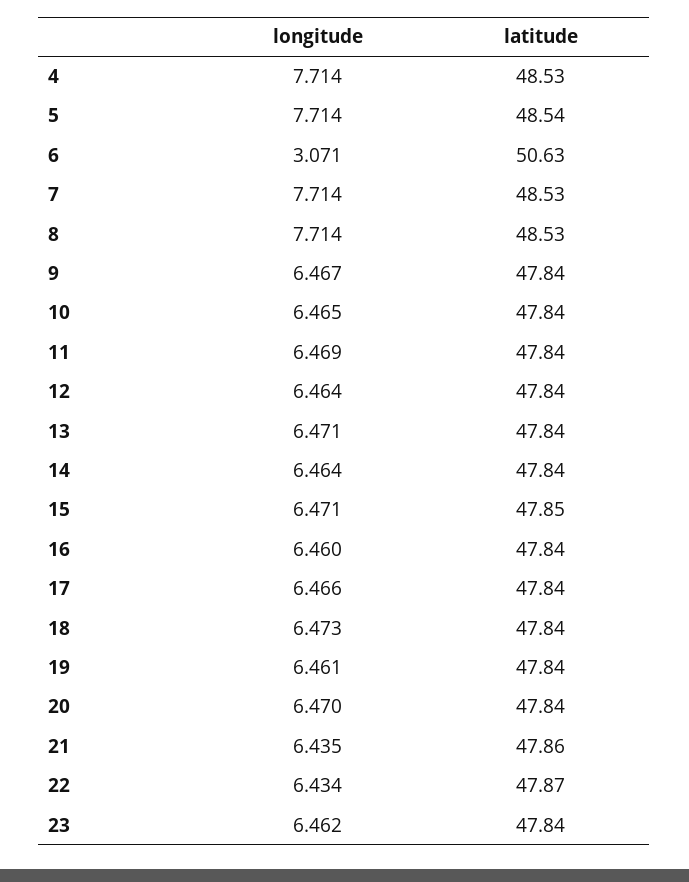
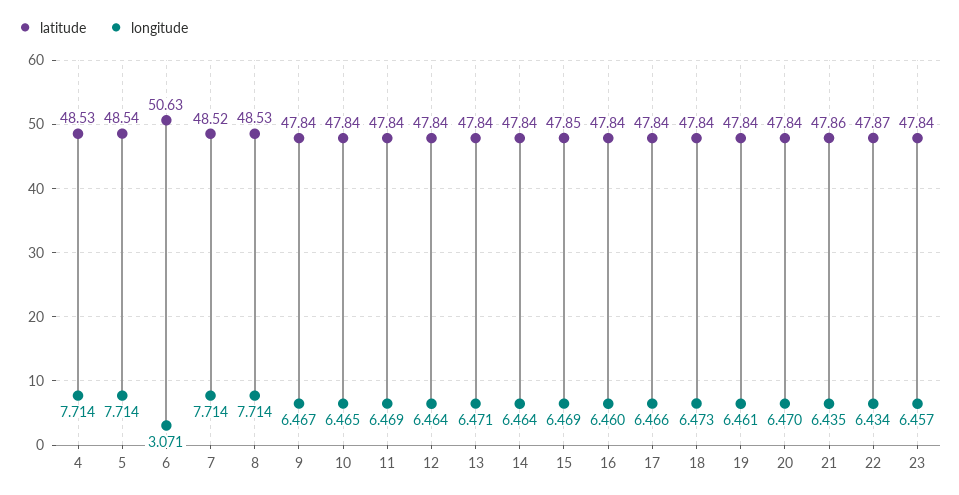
latitude, 7: 48.53 -> 48.52
longitude, 15: 6.471 -> 6.469
longitude, 23: 6.462 -> 6.457

